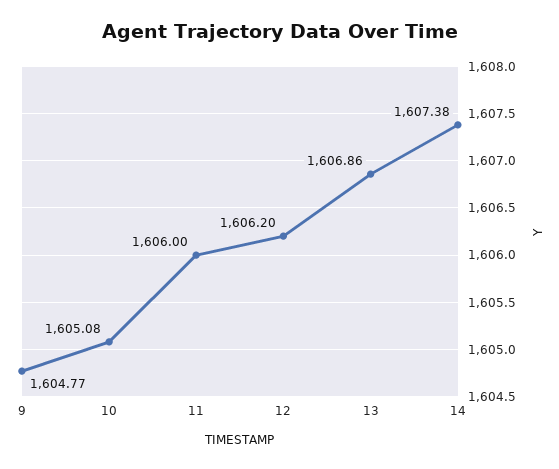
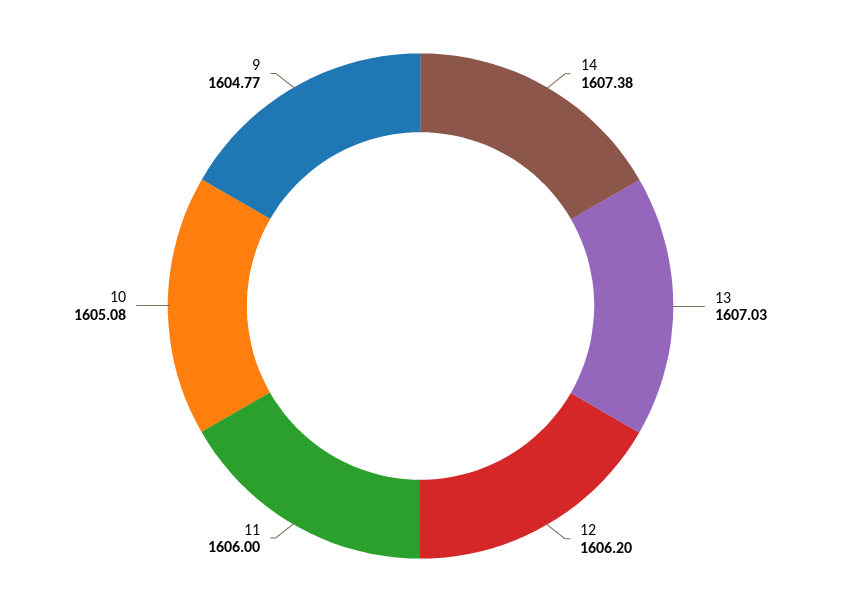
13: 1606.86 -> 1607.03

